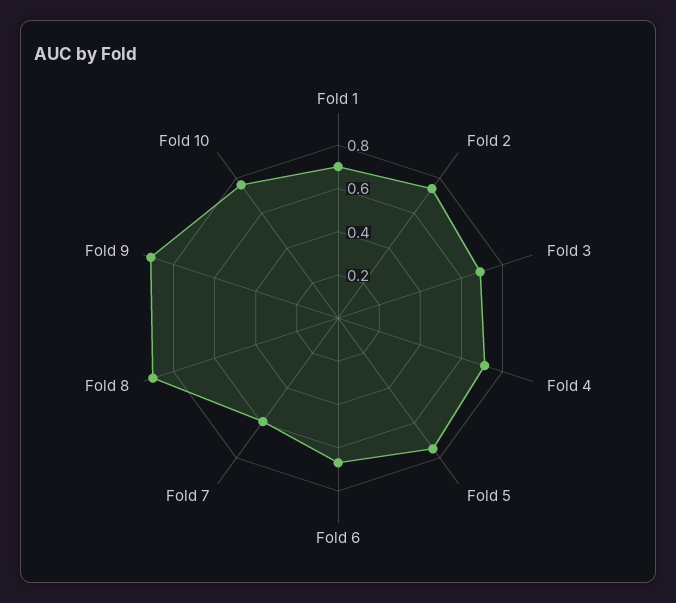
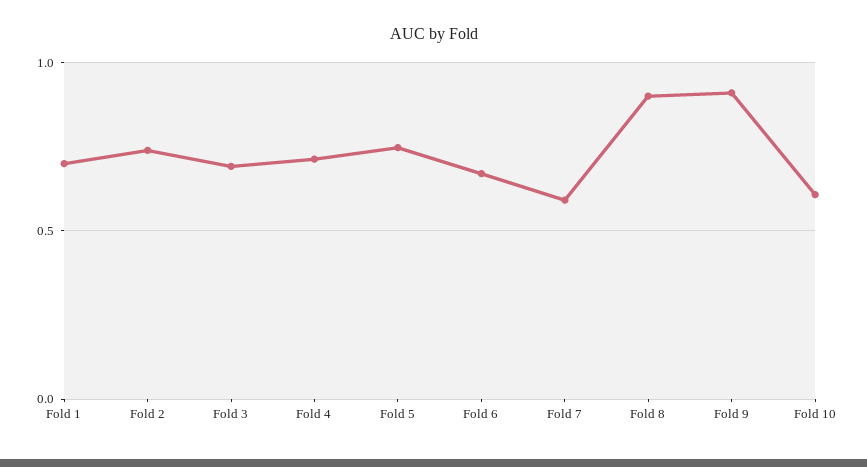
Fold 10: 0.75 -> 0.6

